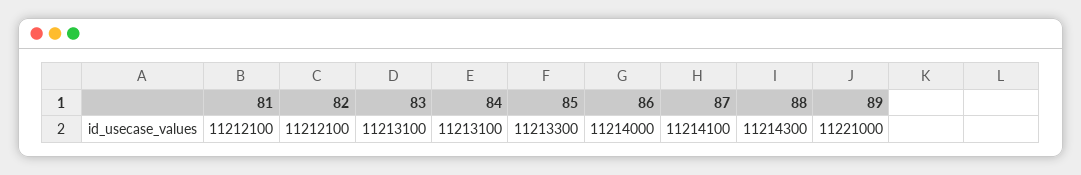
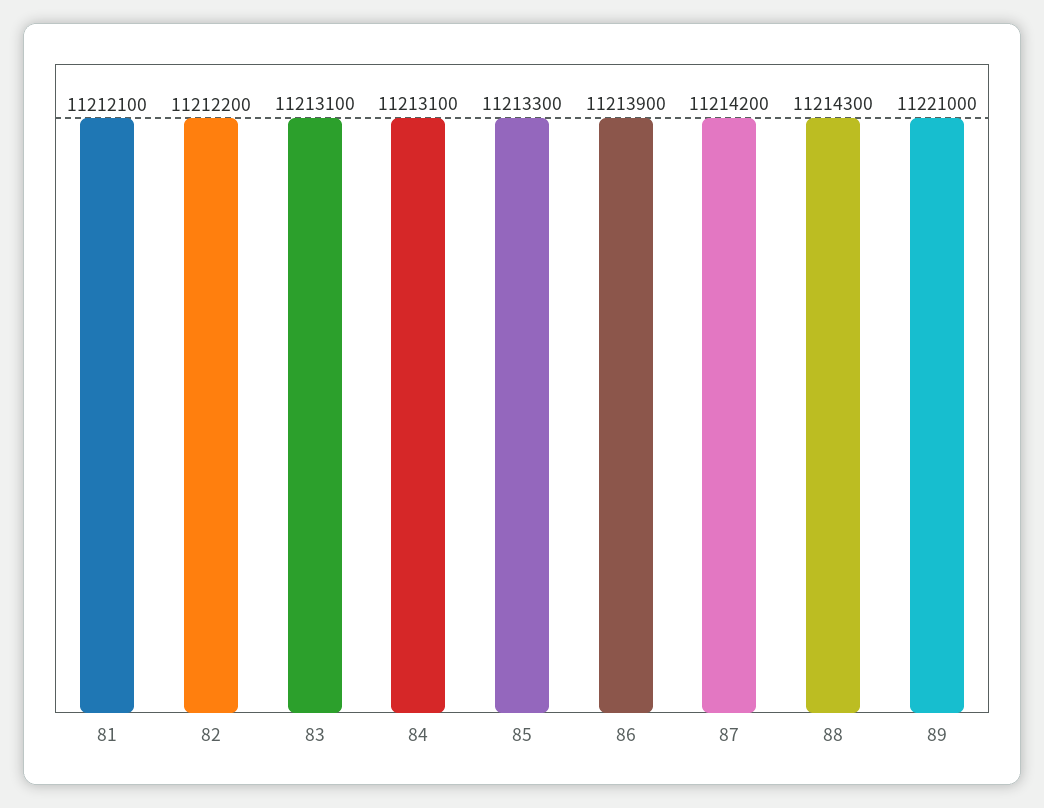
82: 11212100 -> 11212200
86: 11214000 -> 11213900
87: 11214100 -> 11214200

